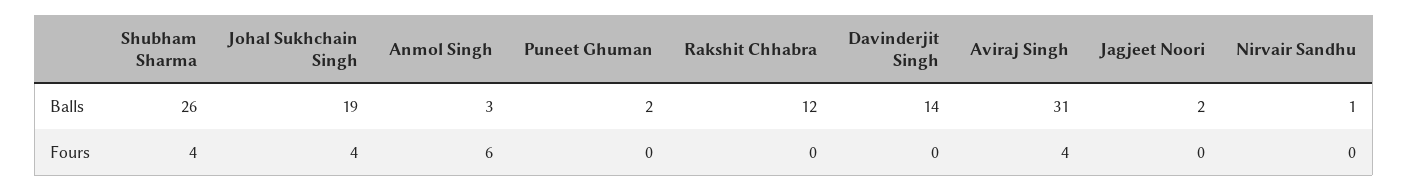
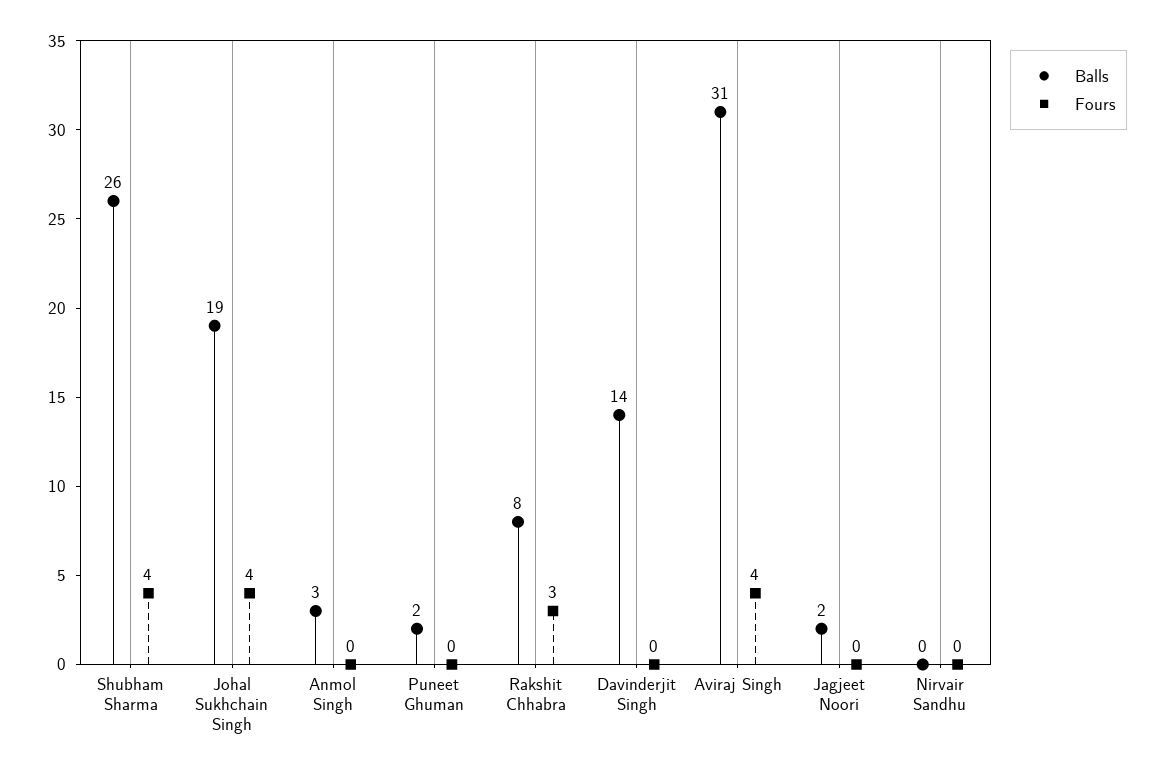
Balls, Rakshit Chhabra: 12 -> 8
Balls, Nirvair Sandhu: 1 -> 0
Fours, Anmol Singh: 6 -> 0
Fours, Rakshit Chhabra: 0 -> 3

